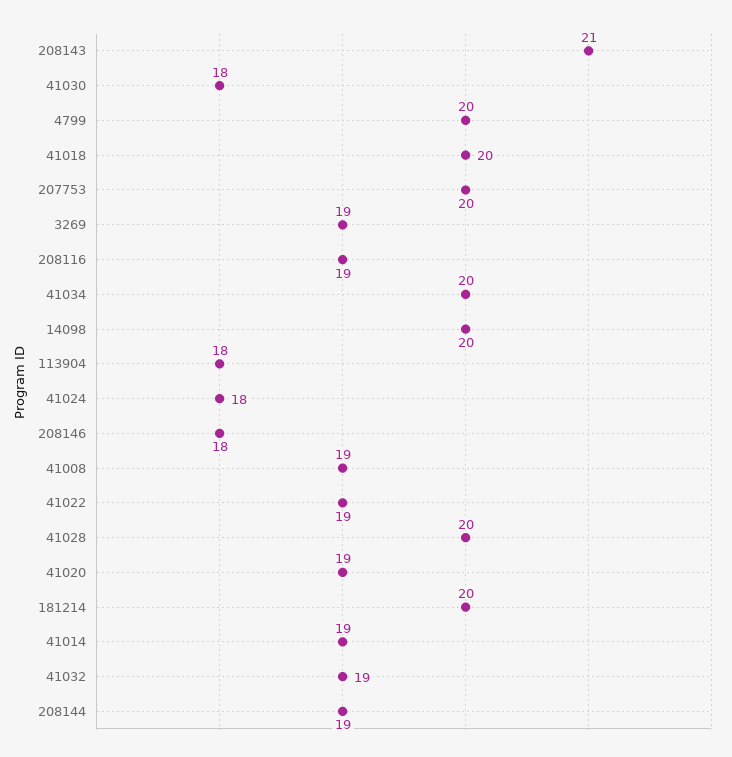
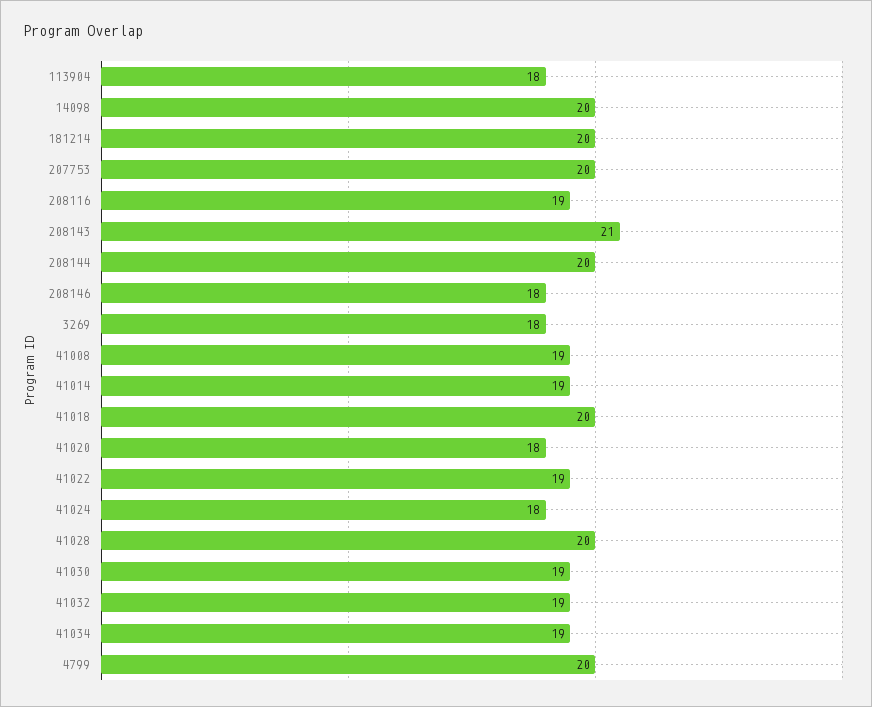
41030: 18 -> 19
3269: 19 -> 18
41034: 20 -> 19
41020: 19 -> 18
208144: 19 -> 20

